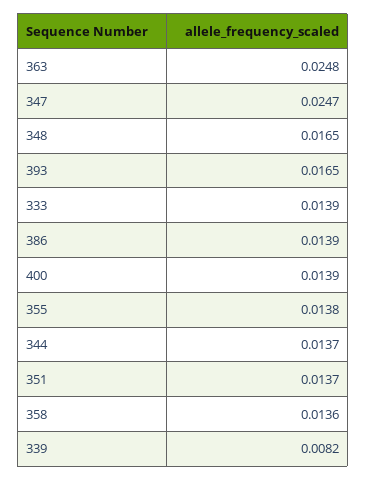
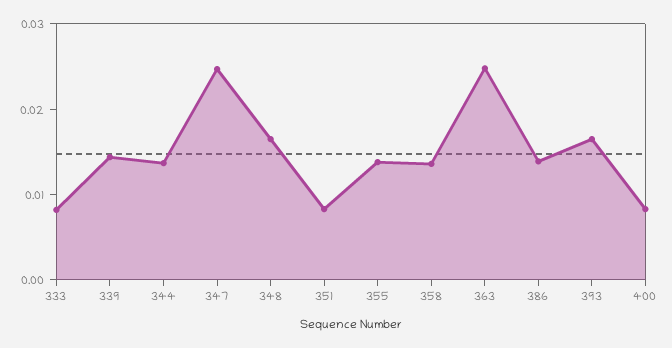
333: 0.0139 -> 0.008
400: 0.0139 -> 0.008
351: 0.0137 -> 0.008
339: 0.0082 -> 0.014

